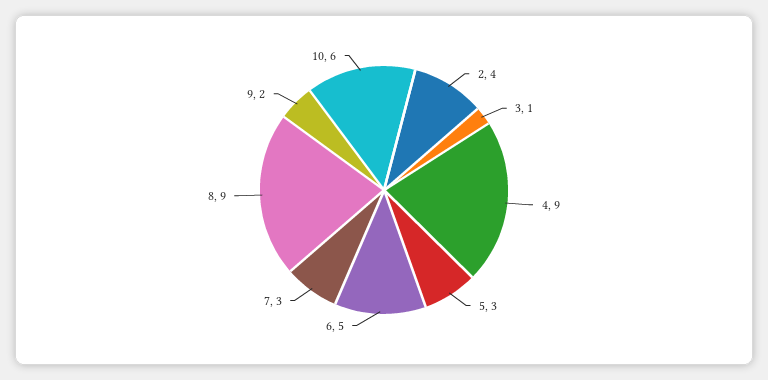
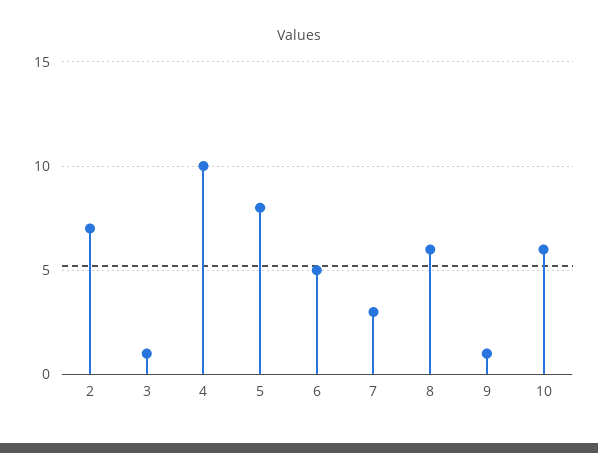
2: 4 -> 7
4: 9 -> 10
5: 3 -> 8
8: 9 -> 6
9: 2 -> 1

